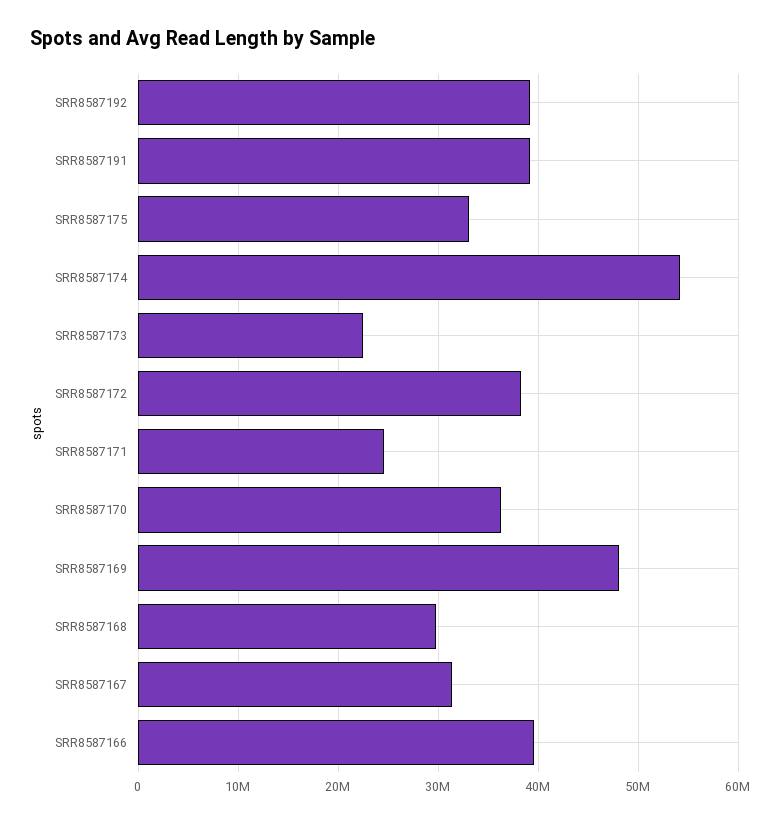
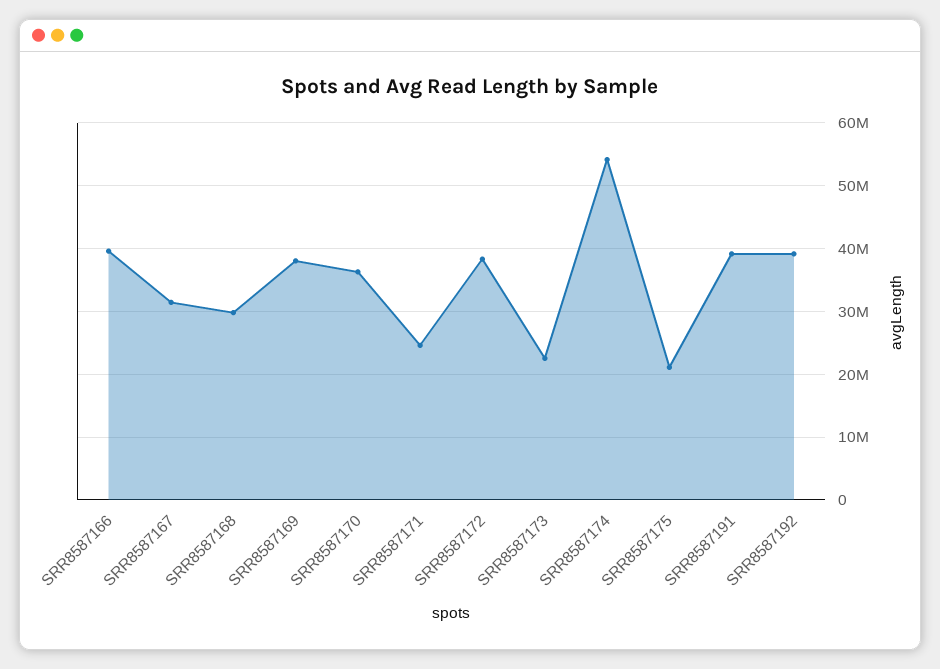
SRR8587175: 33000000 -> 21000000
SRR8587169: 48000000 -> 38000000

